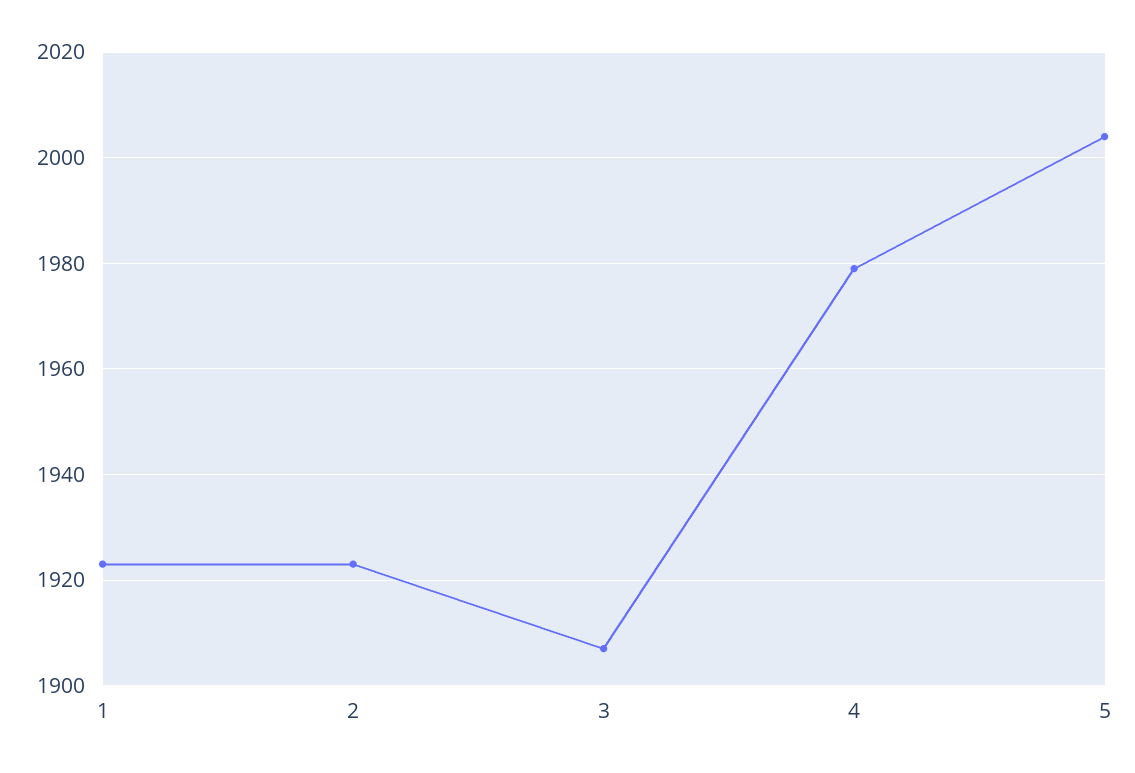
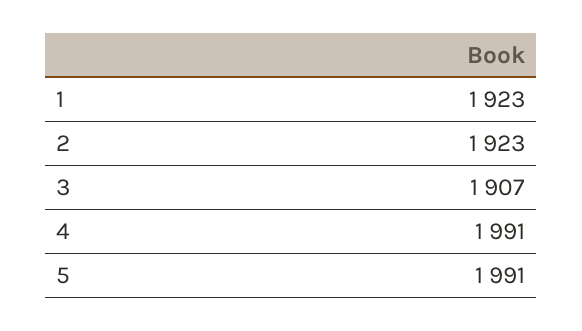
4: 1980 -> 1991
5: 2005 -> 1991

